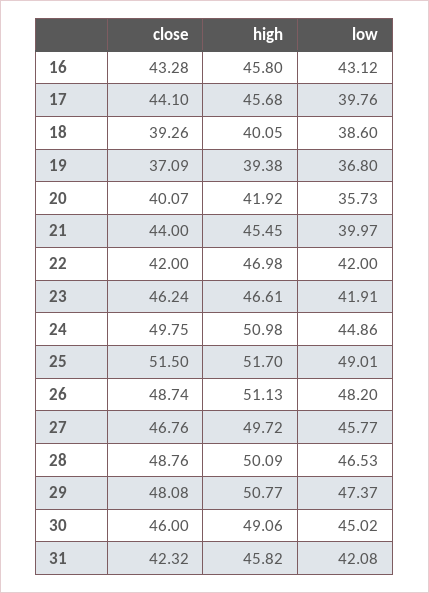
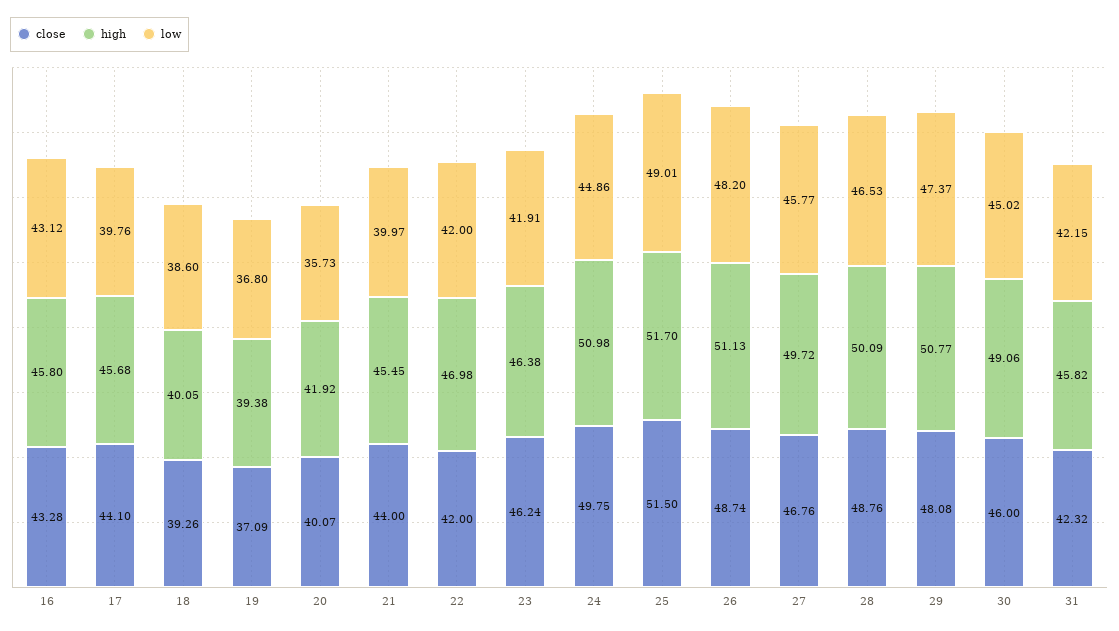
high, 23: 46.61 -> 46.38
low, 31: 42.08 -> 42.15

